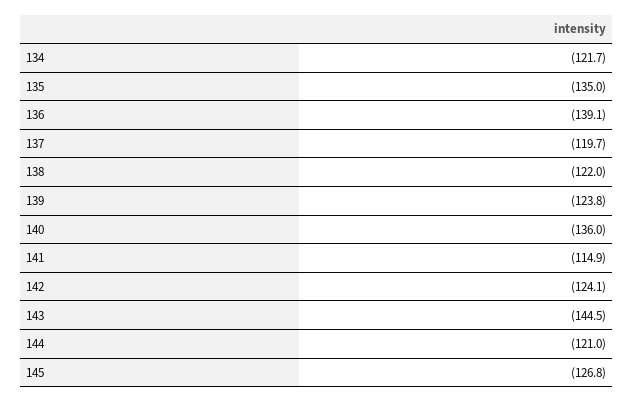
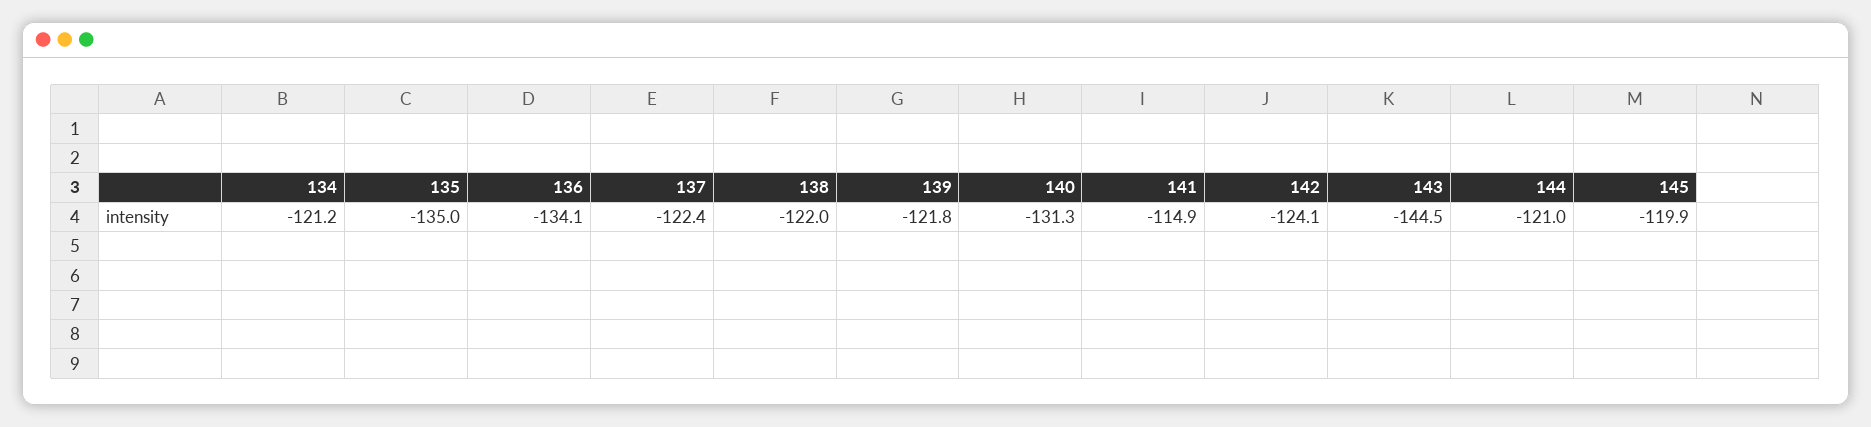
134: -121.7 -> -121.2
136: -139.1 -> -134.1
137: -119.7 -> -122.4
139: -123.8 -> -121.8
140: -136 -> -131.3
145: -126.8 -> -119.9

